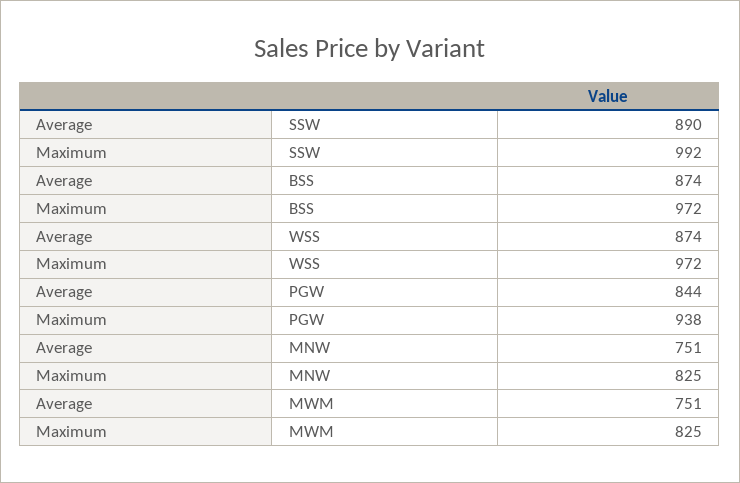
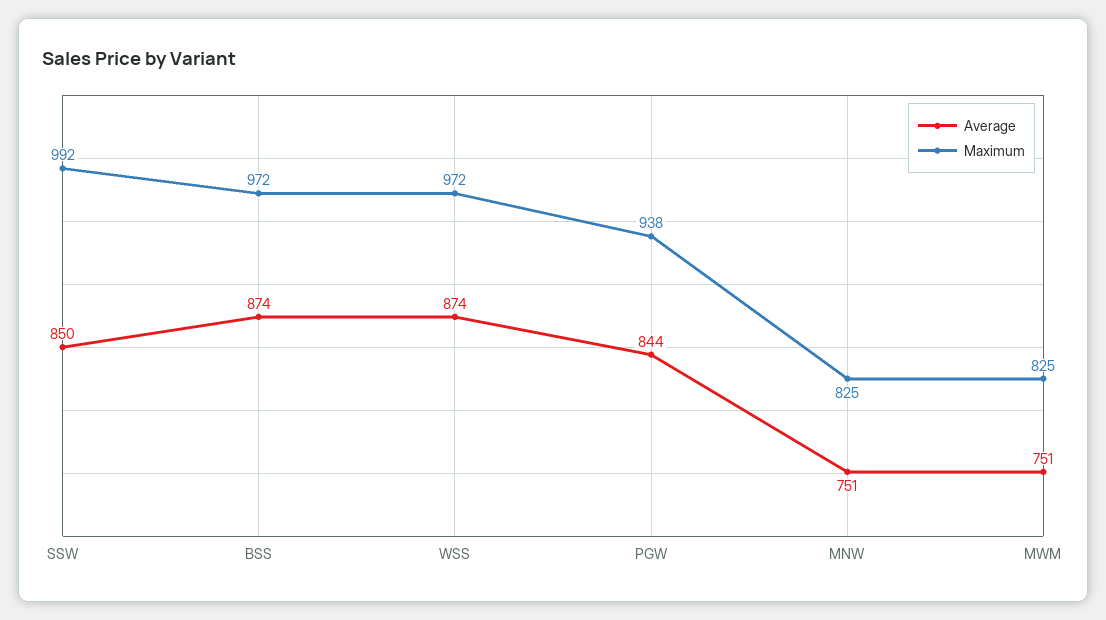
Average, SSW: 890 -> 850

